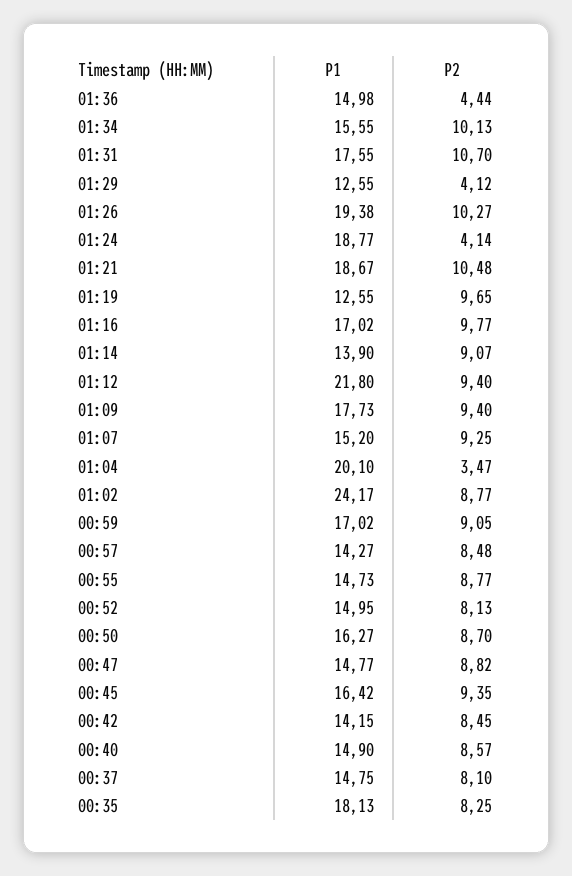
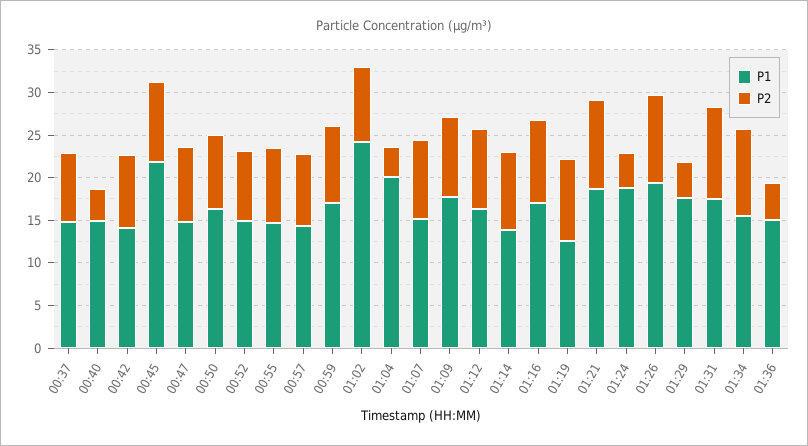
P1, 01:29: 12.55 -> 18
P1, 01:12: 21.8 -> 16
P1, 00:45: 16.42 -> 22
P2, 00:40: 8.57 -> 4
P1, 00:35: 18.13 -> none
P2, 00:35: 8.25 -> none

